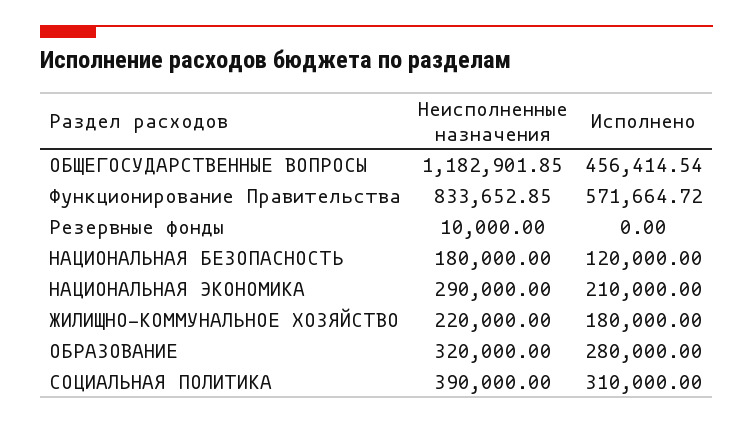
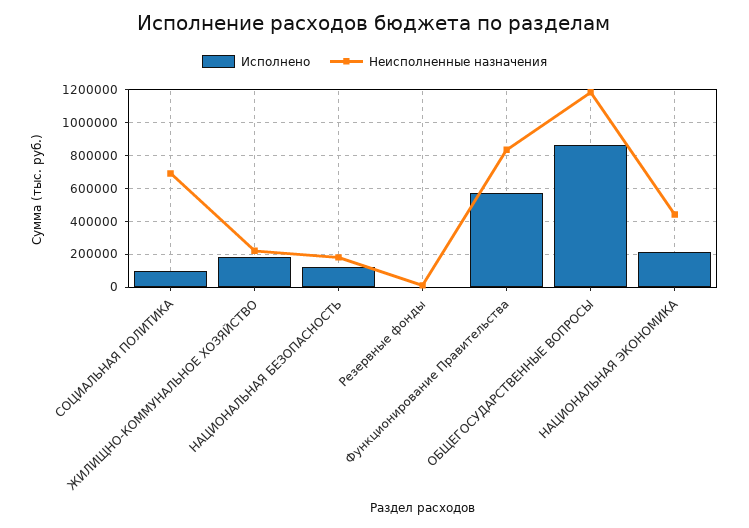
Исполнено, ОБЩЕГОСУДАРСТВЕННЫЕ ВОПРОСЫ: 456414.54 -> 850000
Неисполненные назначения, НАЦИОНАЛЬНАЯ ЭКОНОМИКА: 290000 -> 450000
Неисполненные назначения, ОБРАЗОВАНИЕ: 320000 -> none
Исполнено, ОБРАЗОВАНИЕ: 280000 -> none
Неисполненные назначения, СОЦИАЛЬНАЯ ПОЛИТИКА: 390000 -> 700000
Исполнено, СОЦИАЛЬНАЯ ПОЛИТИКА: 310000 -> 100000

